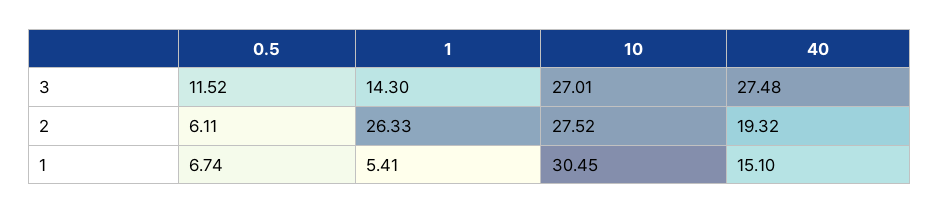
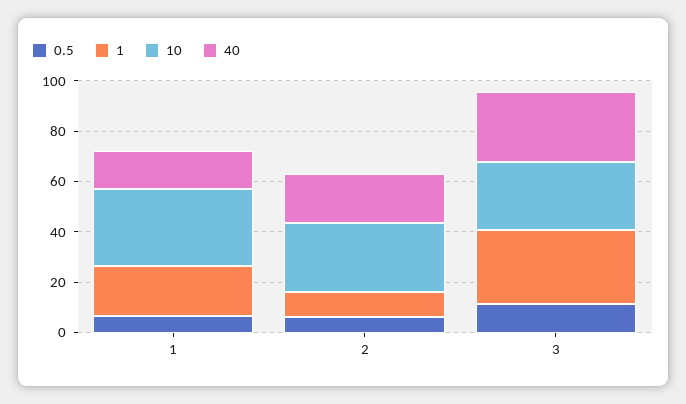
1, 3: 14.3 -> 30
1, 2: 26.33 -> 10
1, 1: 5.41 -> 20

